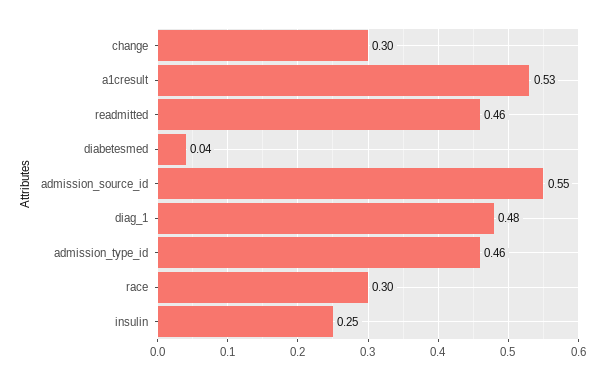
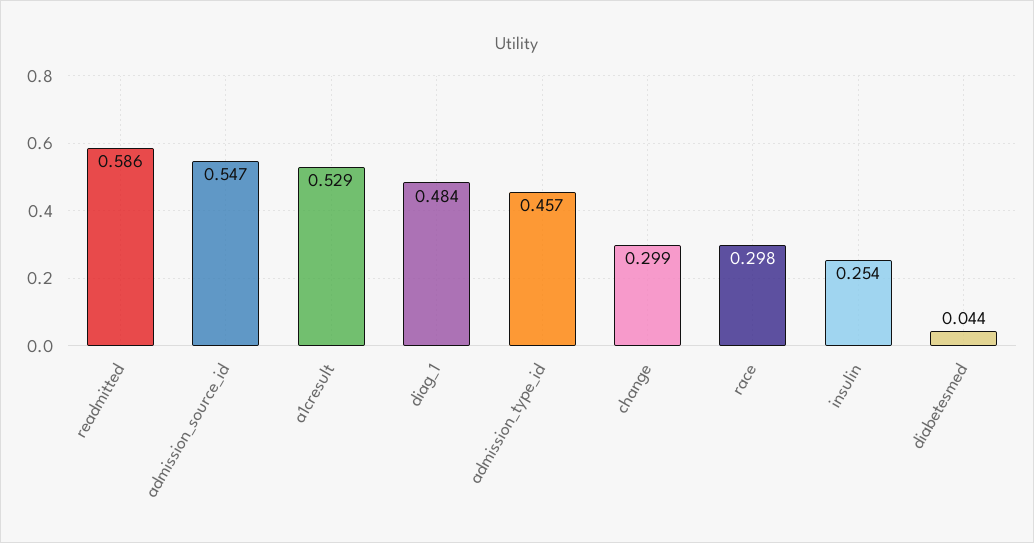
readmitted: 0.46 -> 0.586

